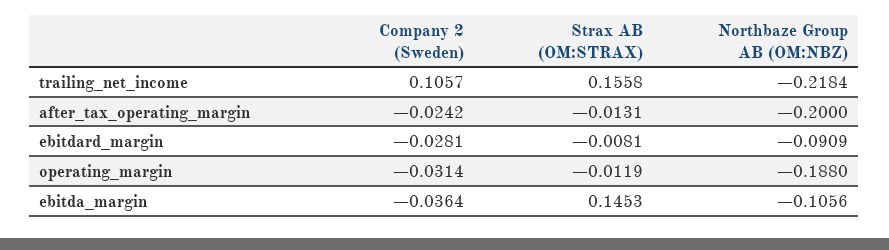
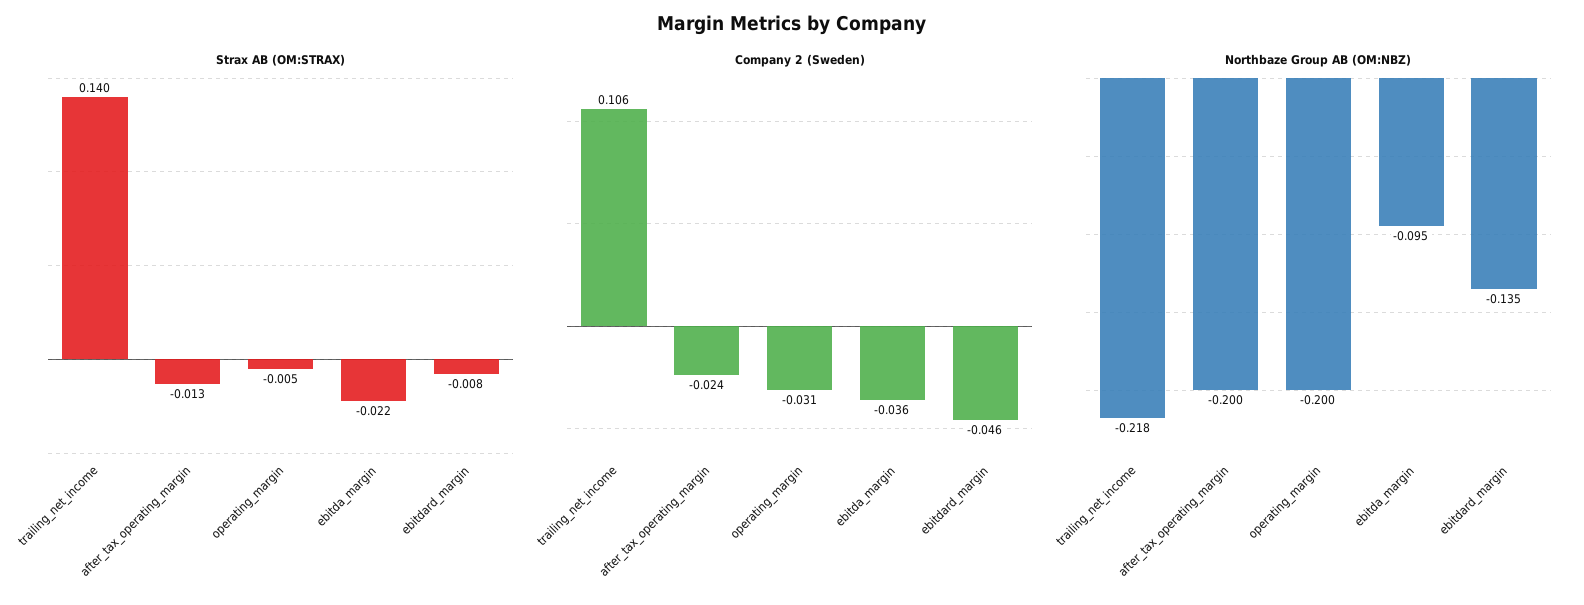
Strax AB (OM:STRAX), trailing_net_income: 0.1558 -> 0.14
Company 2 (Sweden), ebitdard_margin: -0.0281 -> -0.046
Northbaze Group AB (OM:NBZ), ebitdard_margin: -0.0909 -> -0.135
Strax AB (OM:STRAX), operating_margin: -0.0119 -> -0.005
Northbaze Group AB (OM:NBZ), operating_margin: -0.188 -> -0.2
Strax AB (OM:STRAX), ebitda_margin: 0.1453 -> -0.022
Northbaze Group AB (OM:NBZ), ebitda_margin: -0.1056 -> -0.095

